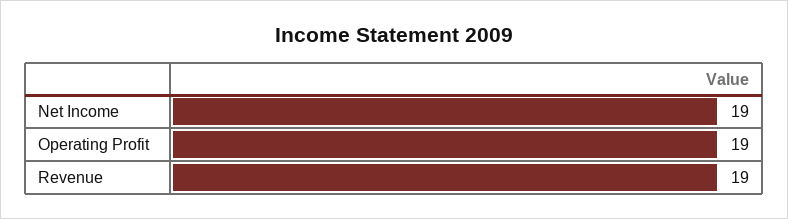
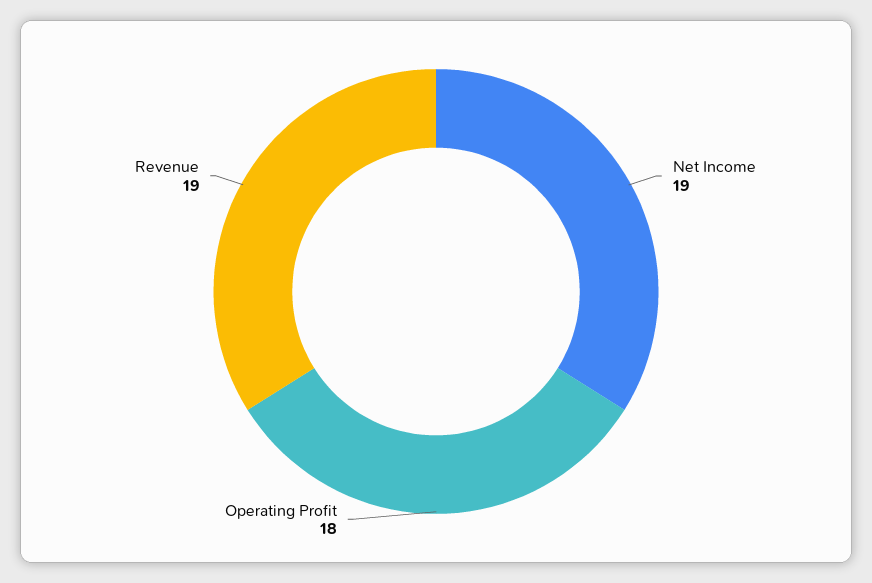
Operating Profit: 19 -> 18

